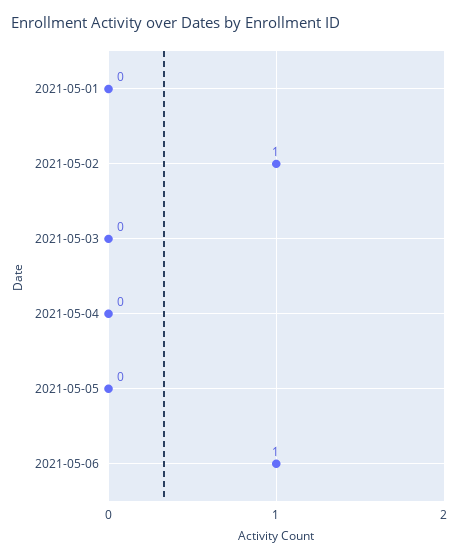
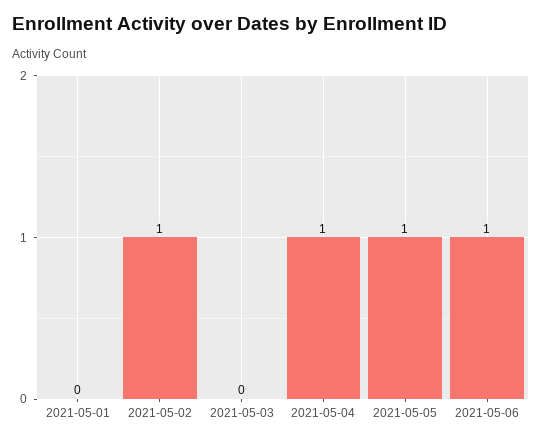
2021-05-04: 0 -> 1
2021-05-05: 0 -> 1

